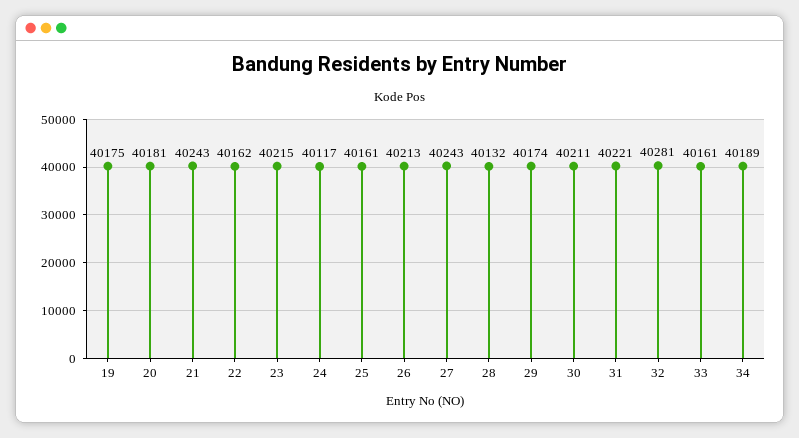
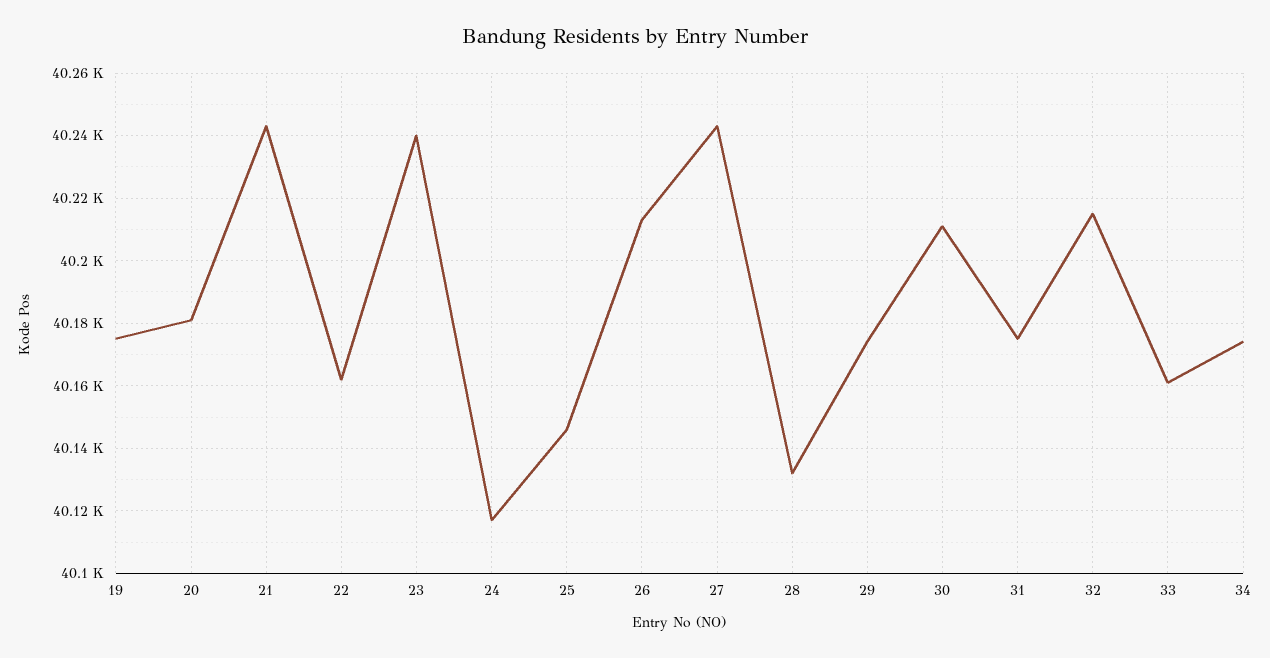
23: 40215 -> 40240
25: 40161 -> 40145
31: 40221 -> 40175
32: 40281 -> 40215
34: 40189 -> 40175

